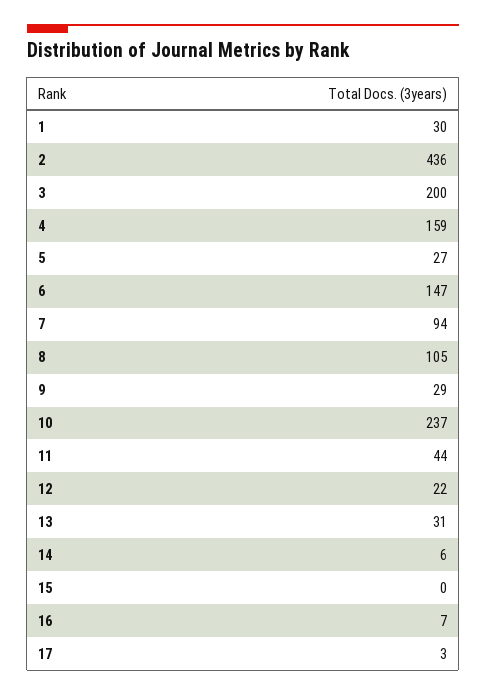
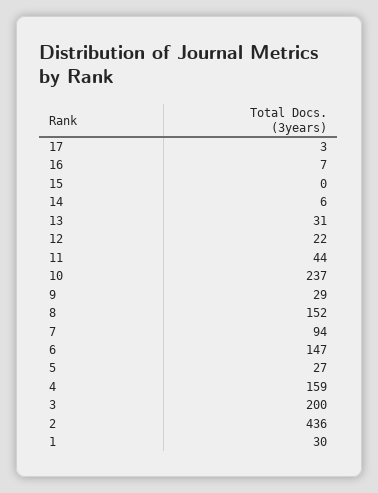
8: 105 -> 152

